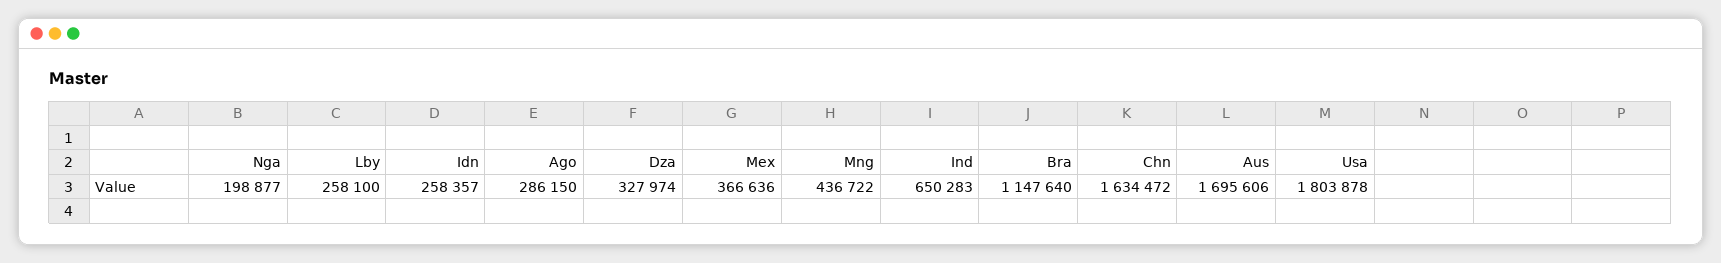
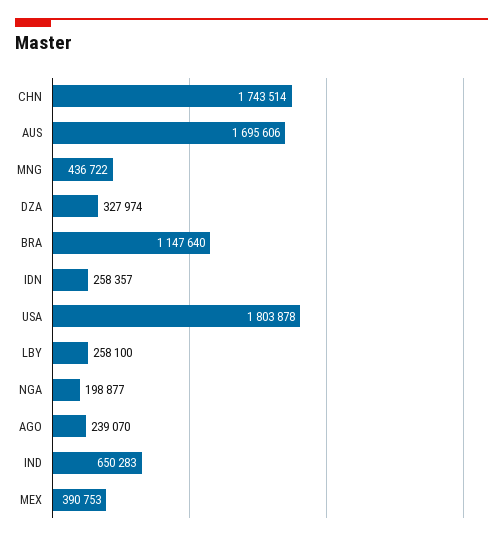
Ago: 286150 -> 239070
Mex: 366636 -> 390753
Chn: 1634472 -> 1743514

